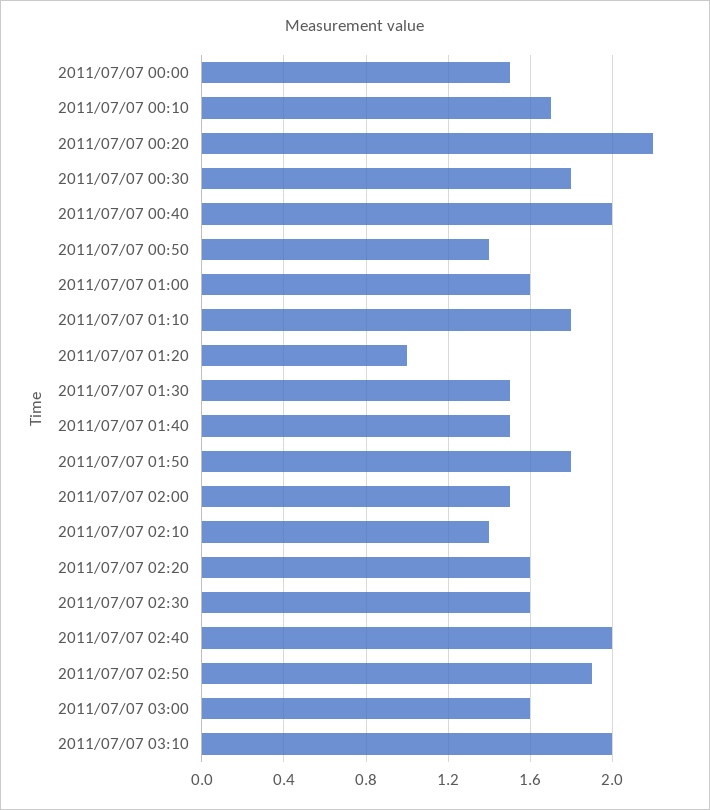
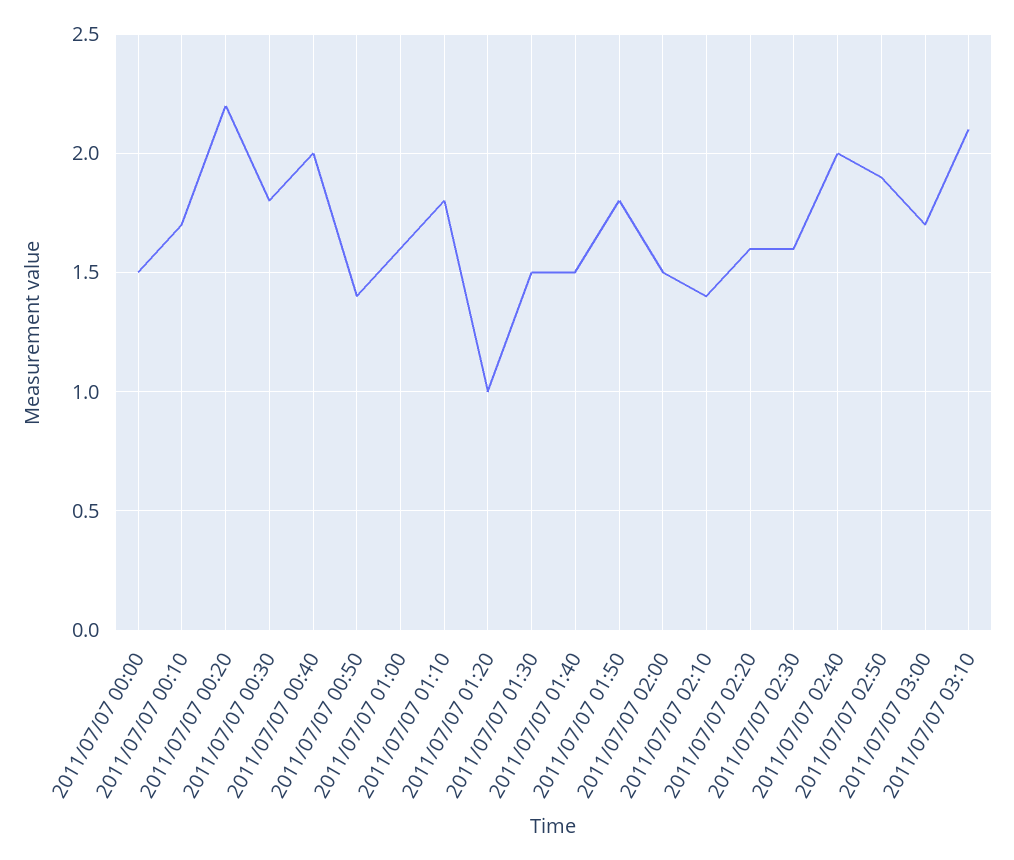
2011/07/07 03:00: 1.6 -> 1.7
2011/07/07 03:10: 2 -> 2.1

